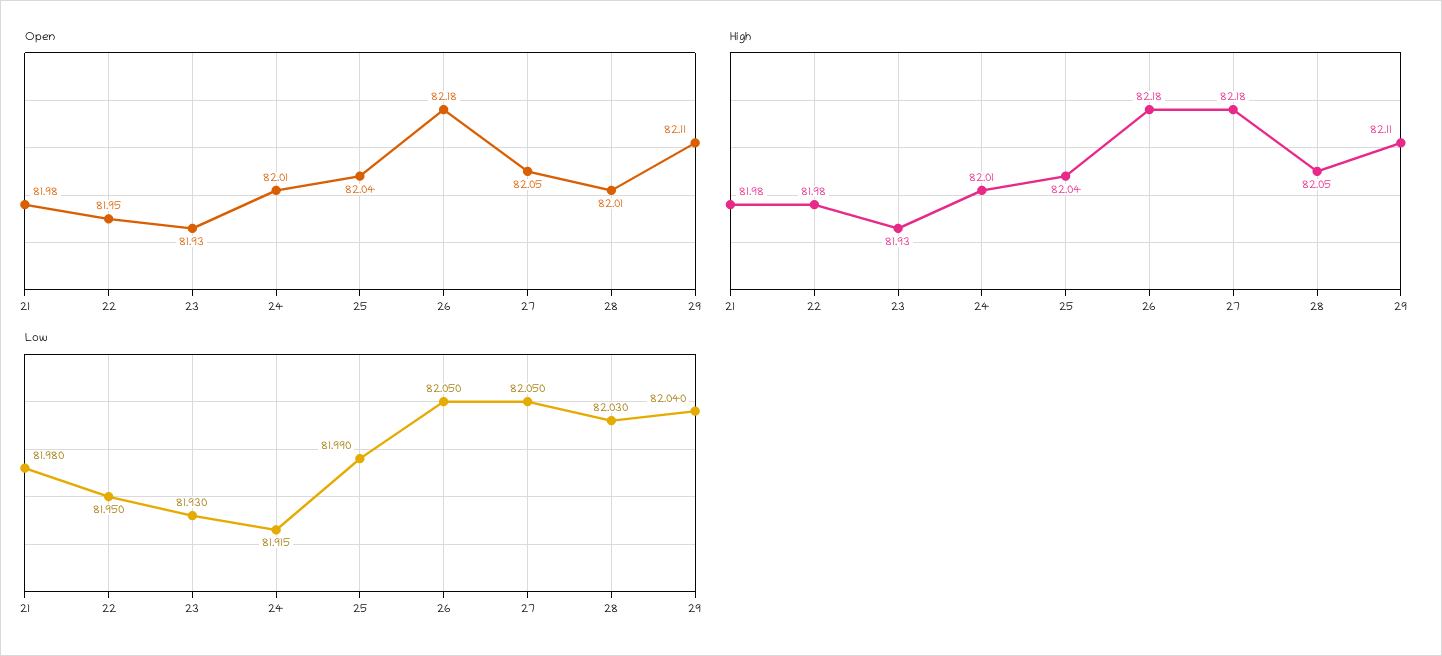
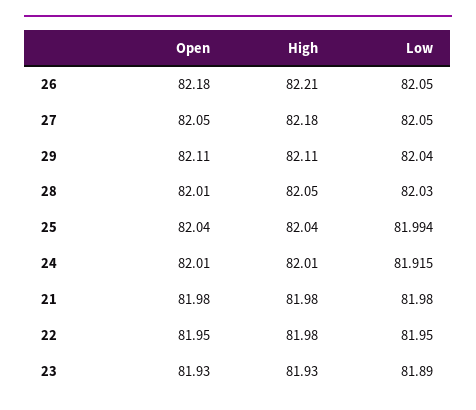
High, 26: 82.18 -> 82.21
Low, 23: 81.93 -> 81.89
Low, 25: 81.99 -> 81.994

